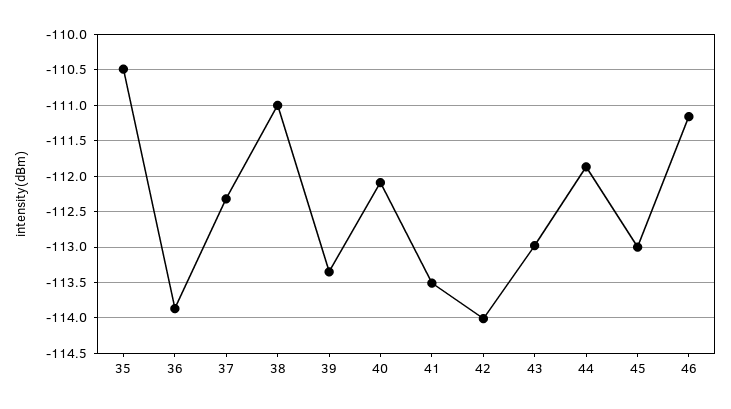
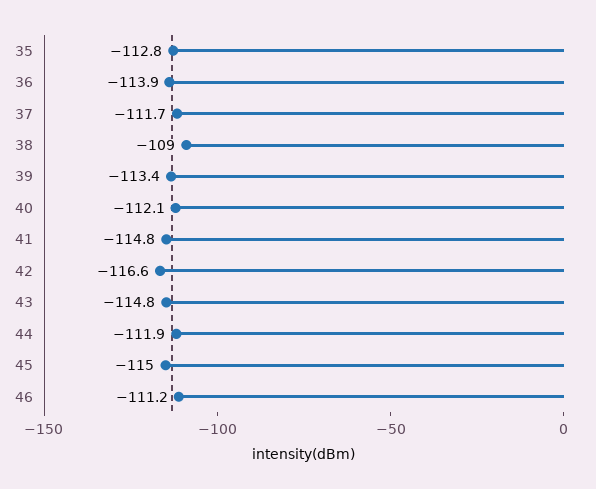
35: -110.5 -> -112.8
37: -112.3 -> -111.7
38: -111 -> -109
41: -113.5 -> -114.8
42: -114 -> -116.6
43: -113 -> -114.8
45: -113 -> -115

